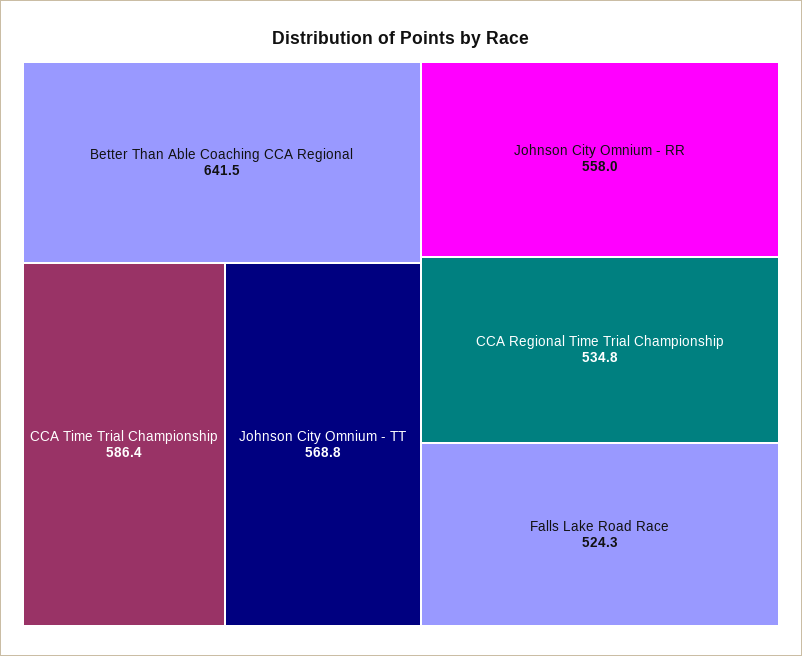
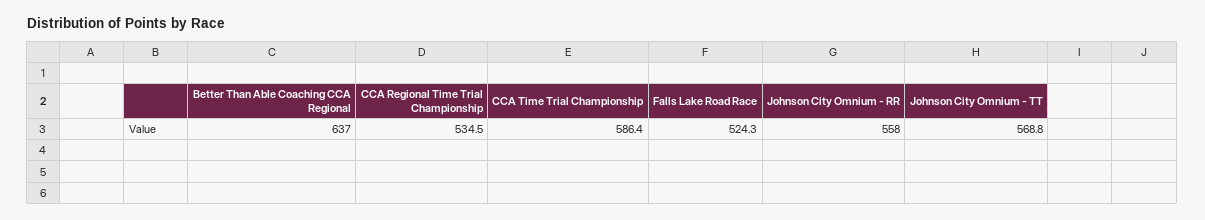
Better Than Able Coaching CCA Regional: 641.5 -> 637
CCA Regional Time Trial Championship: 534.8 -> 534.5

